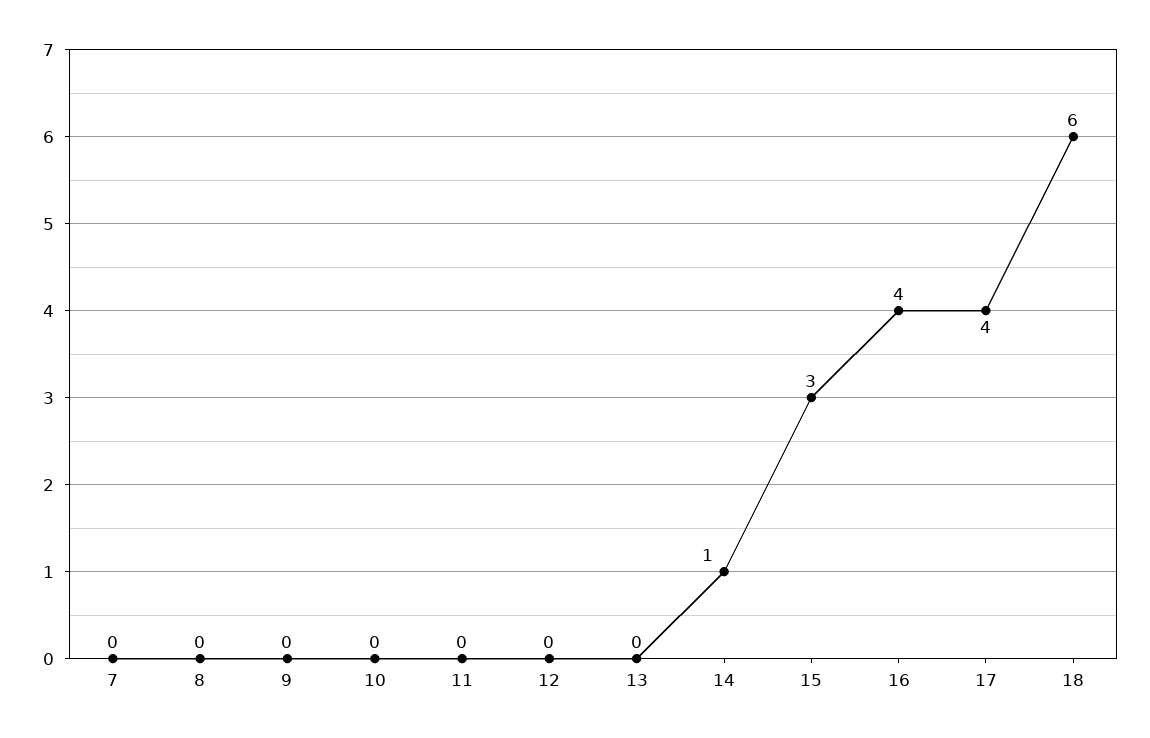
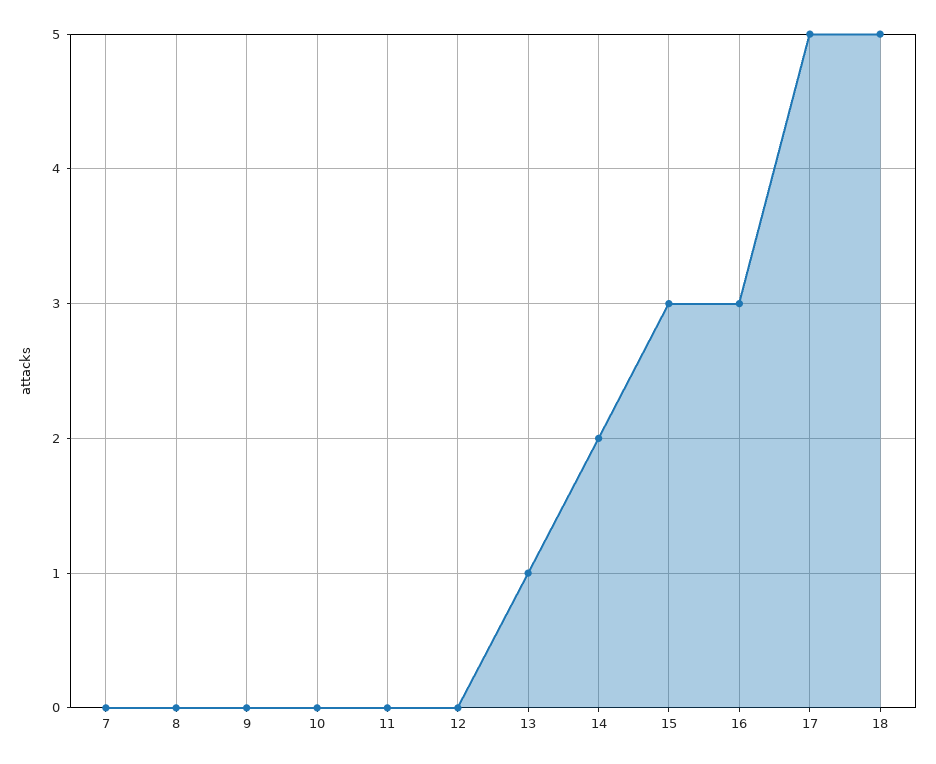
13: 0 -> 1
14: 1 -> 2
16: 4 -> 3
17: 4 -> 5
18: 6 -> 5

